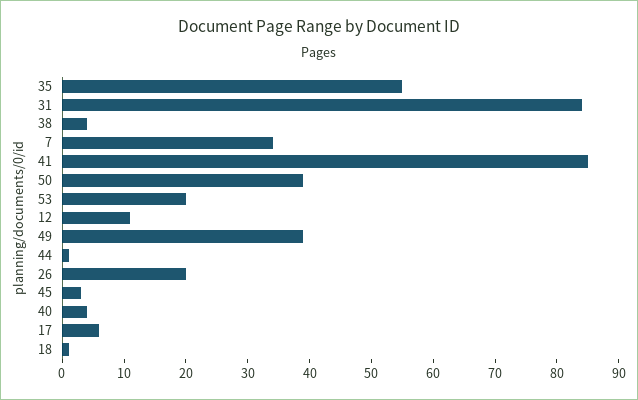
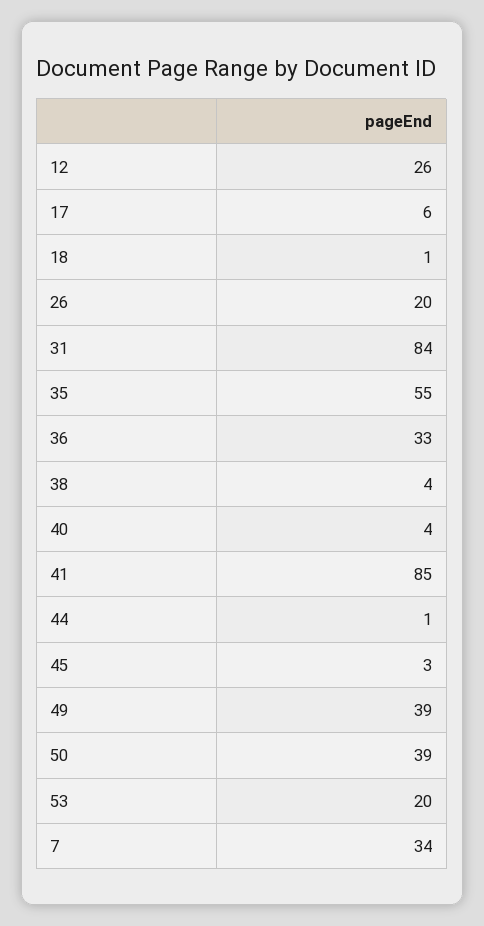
12: 10 -> 26
36: none -> 33

